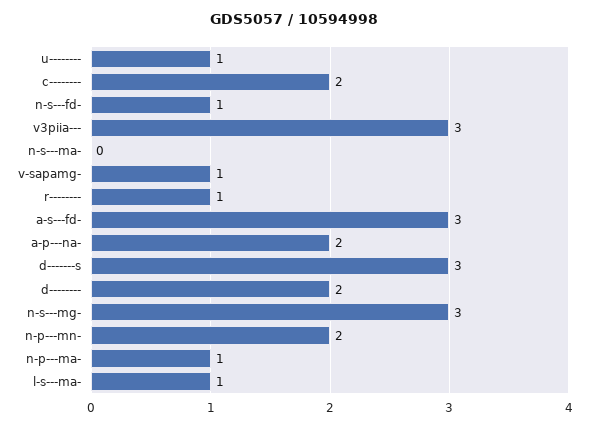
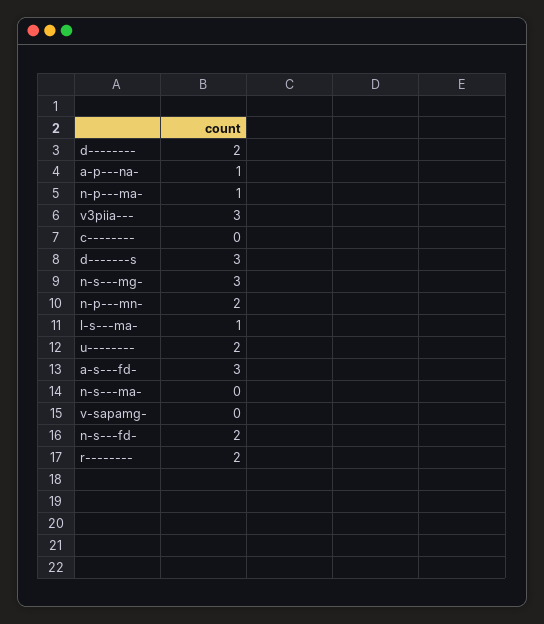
u--------: 1 -> 2
c--------: 2 -> 0
n-s---fd-: 1 -> 2
v-sapamg-: 1 -> 0
r--------: 1 -> 2
a-p---na-: 2 -> 1

